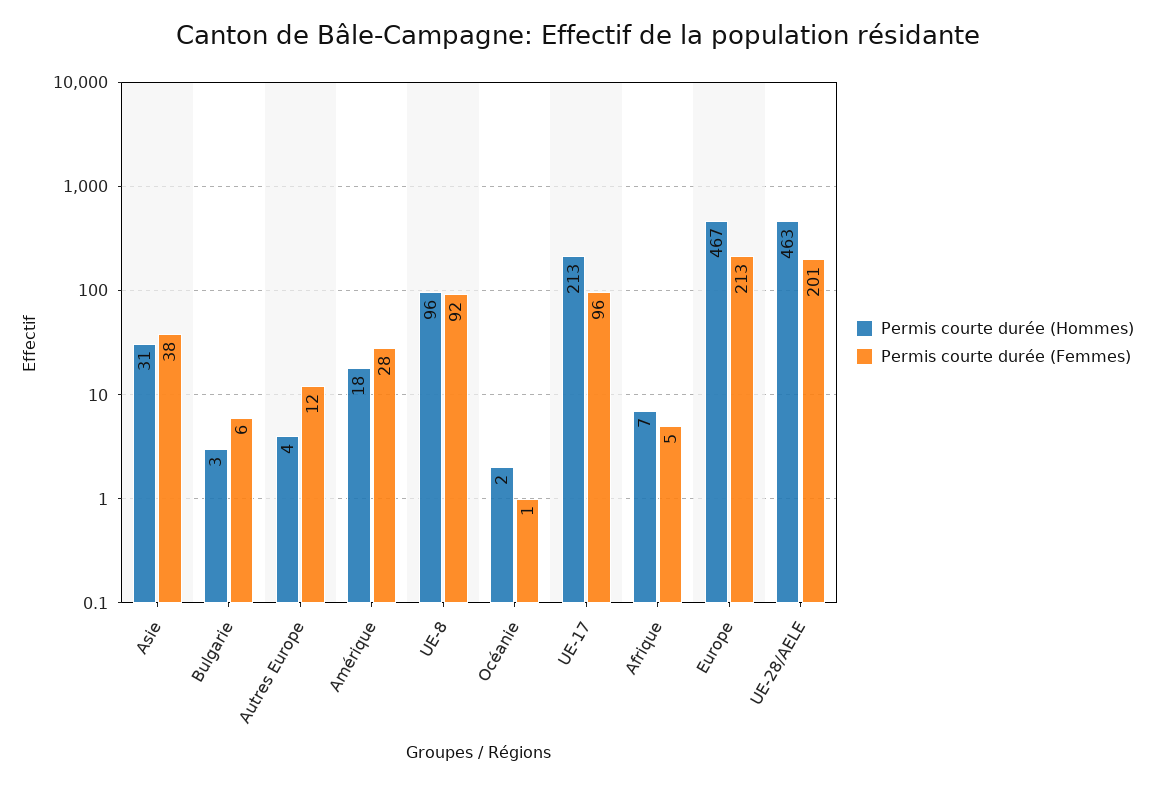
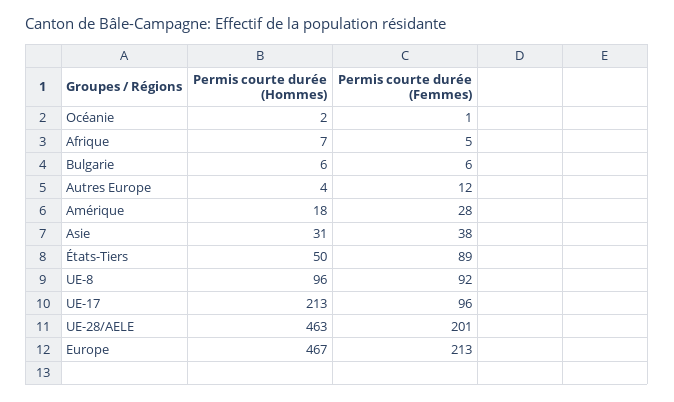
Permis courte durée (Hommes), Bulgarie: 3 -> 6
Permis courte durée (Hommes), États-Tiers: none -> 50
Permis courte durée (Femmes), États-Tiers: none -> 89

